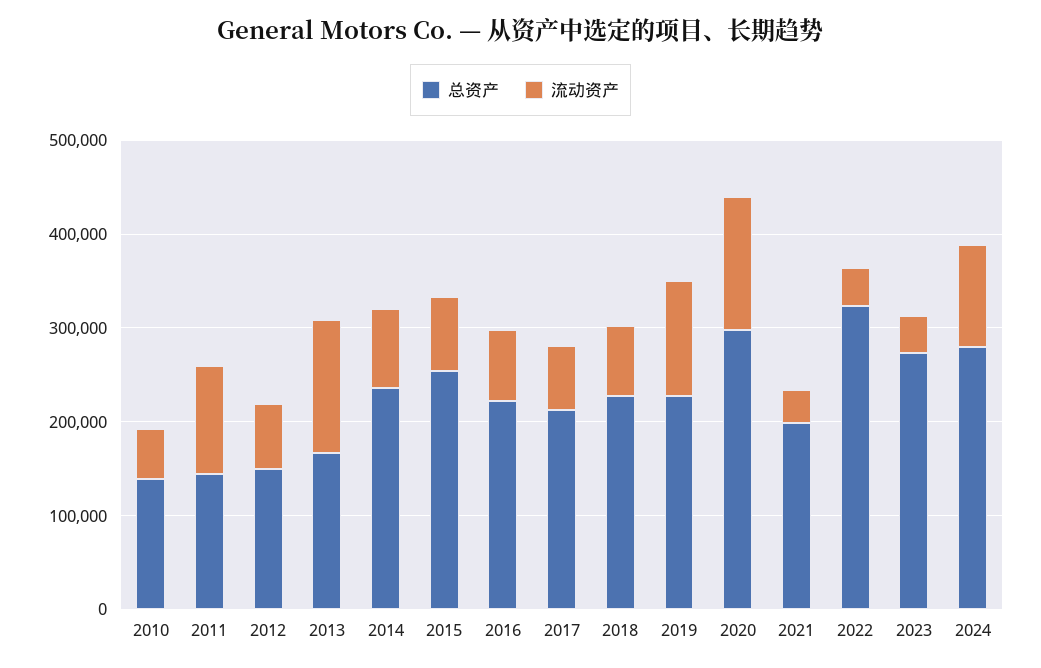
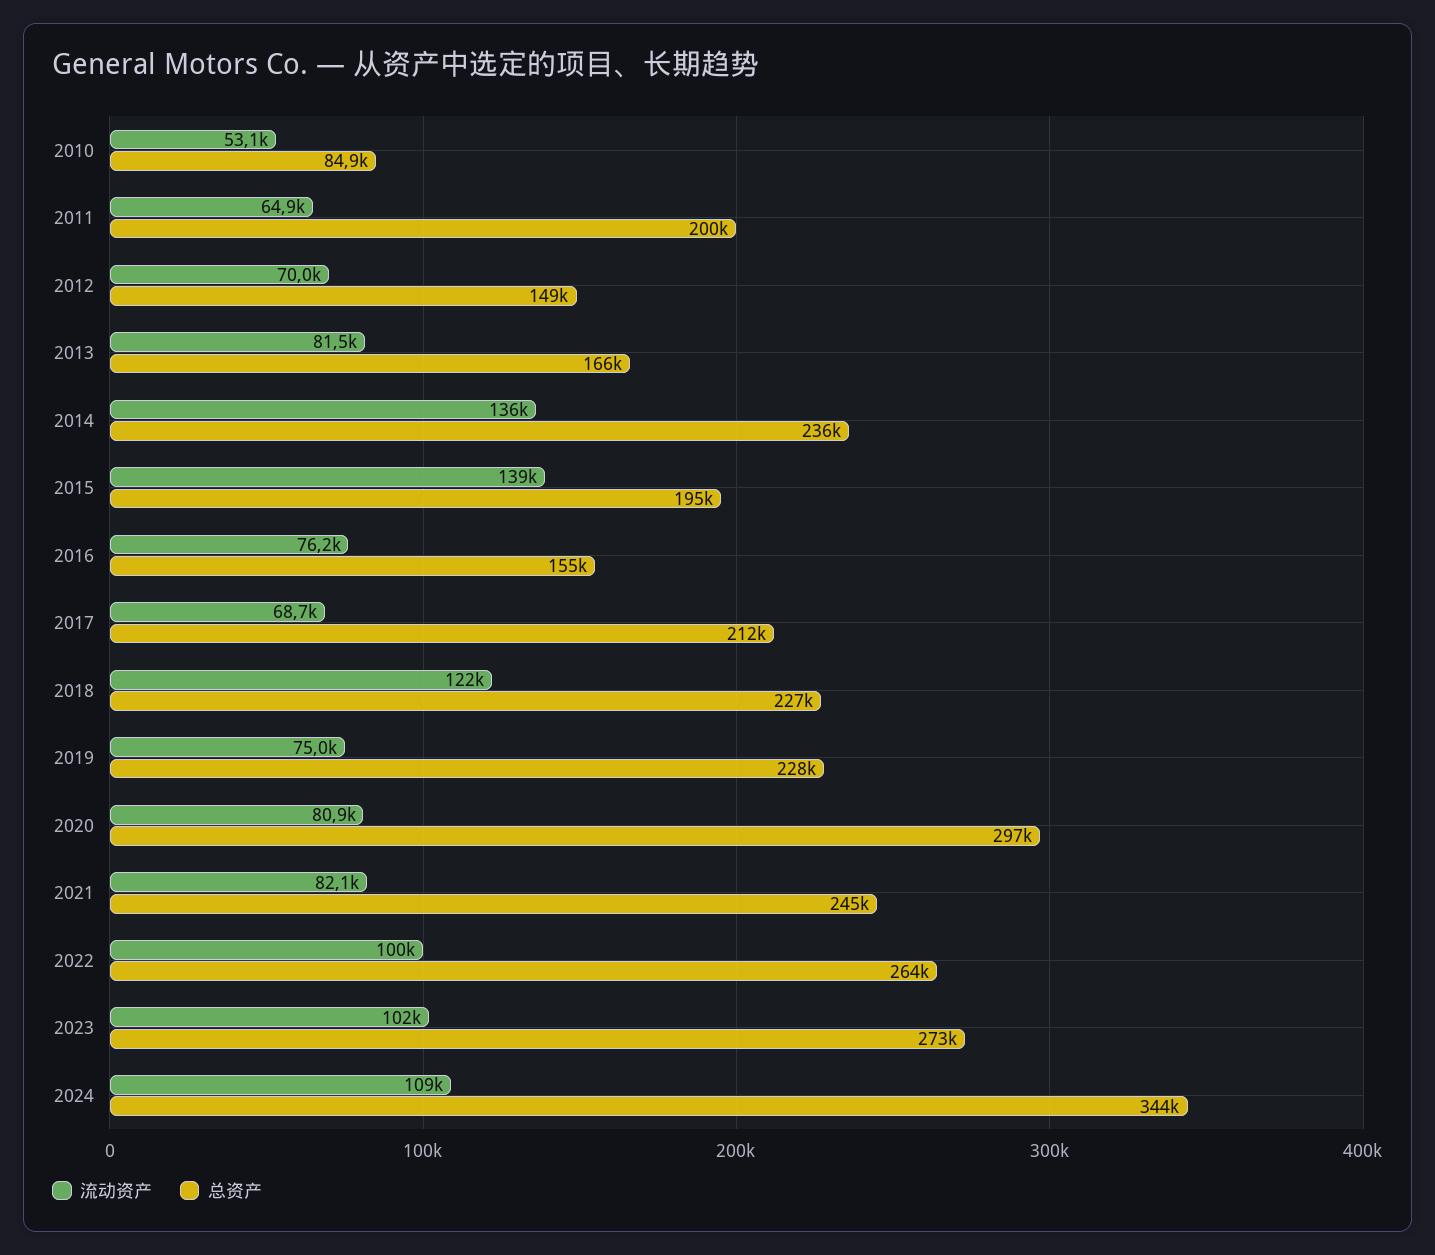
总资产, 2010: 140000 -> 84900
总资产, 2011: 140000 -> 200000
流动资产, 2011: 120000 -> 64900
流动资产, 2013: 140000 -> 81500
流动资产, 2014: 80000 -> 136000
总资产, 2015: 260000 -> 195000
流动资产, 2015: 80000 -> 139000
总资产, 2016: 220000 -> 155000
流动资产, 2018: 80000 -> 122000
流动资产, 2019: 120000 -> 75000
流动资产, 2020: 140000 -> 80900
总资产, 2021: 200000 -> 245000
流动资产, 2021: 40000 -> 82100
总资产, 2022: 320000 -> 264000
流动资产, 2022: 40000 -> 100000
流动资产, 2023: 40000 -> 102000
总资产, 2024: 280000 -> 344000

